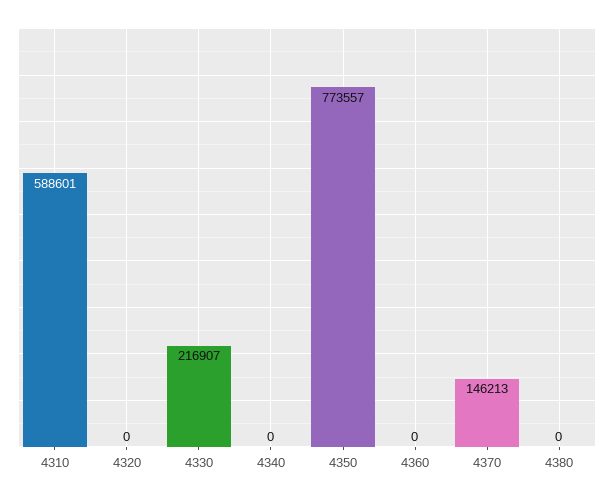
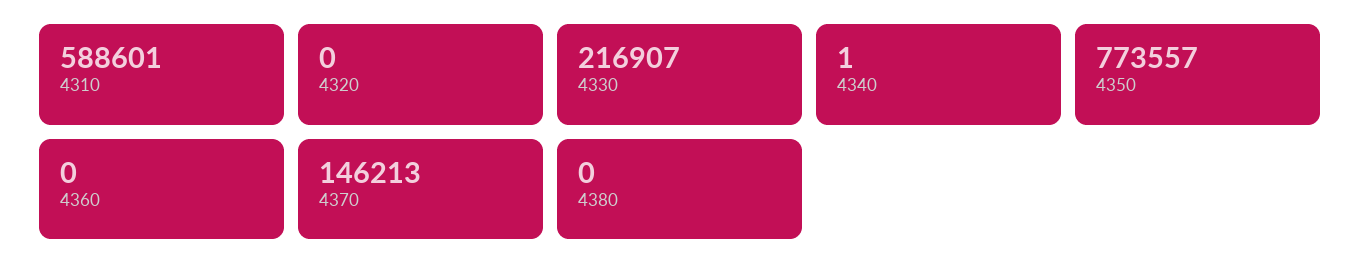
4340: 0 -> 1

